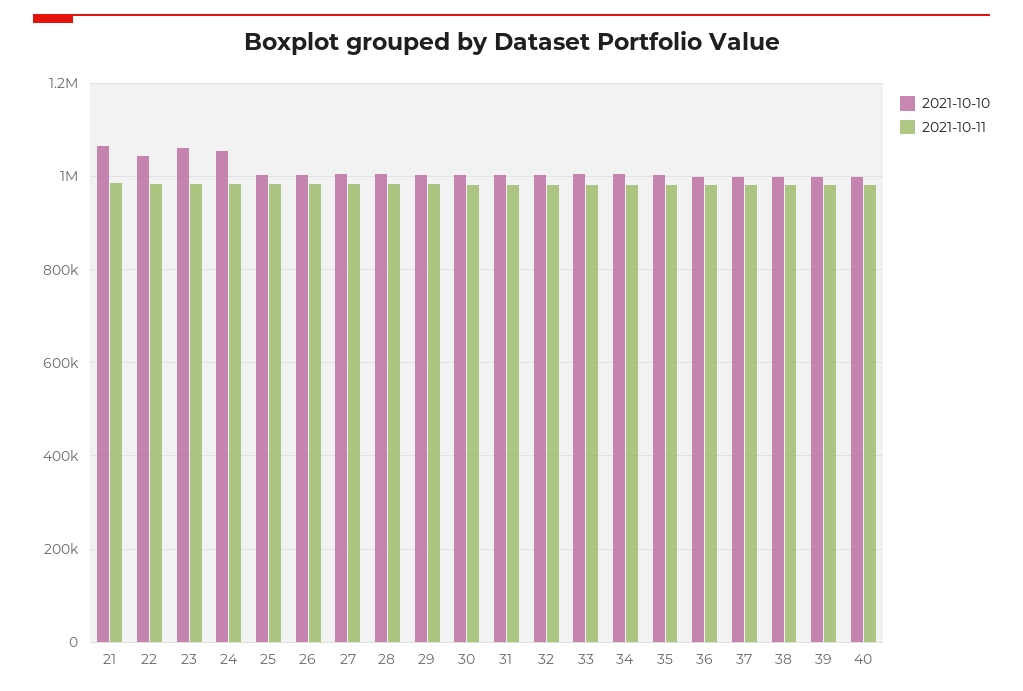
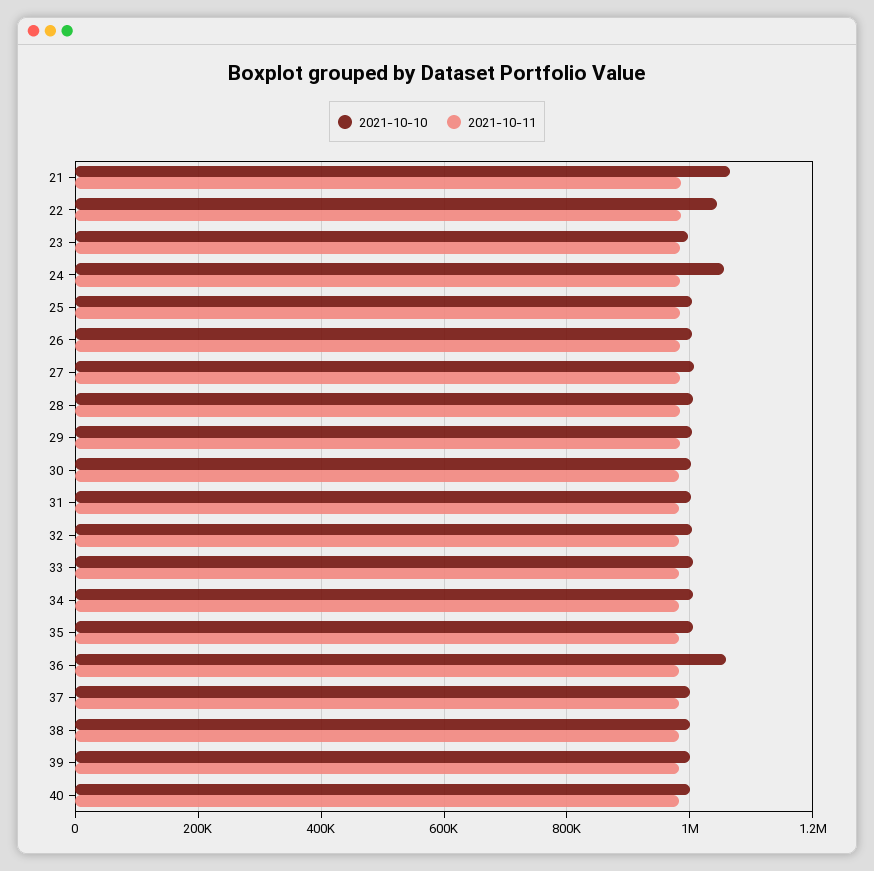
2021-10-10, 23: 1060000 -> 1000000
2021-10-10, 36: 1000000 -> 1060000

